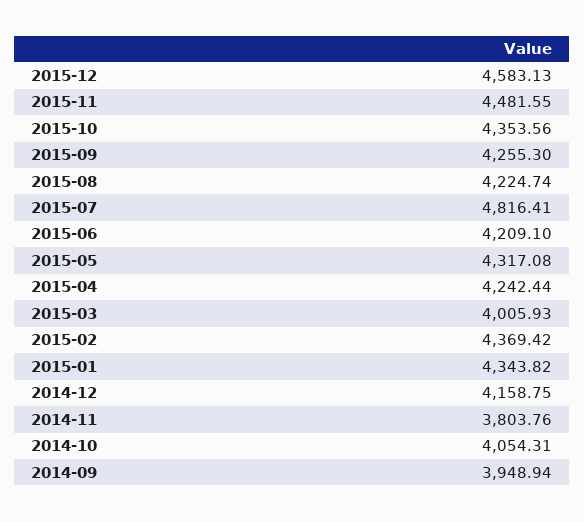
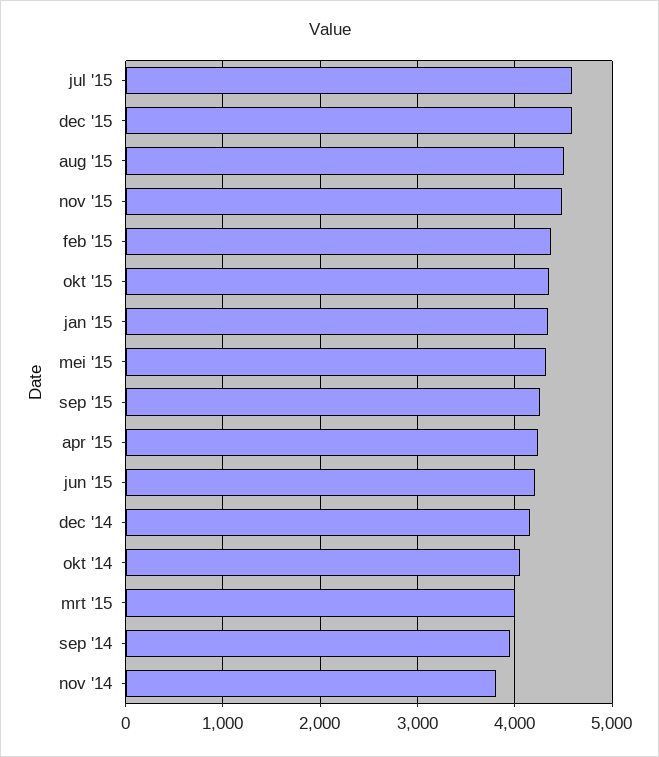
2015-08: 4224.74 -> 4500
2015-07: 4816.41 -> 4600

